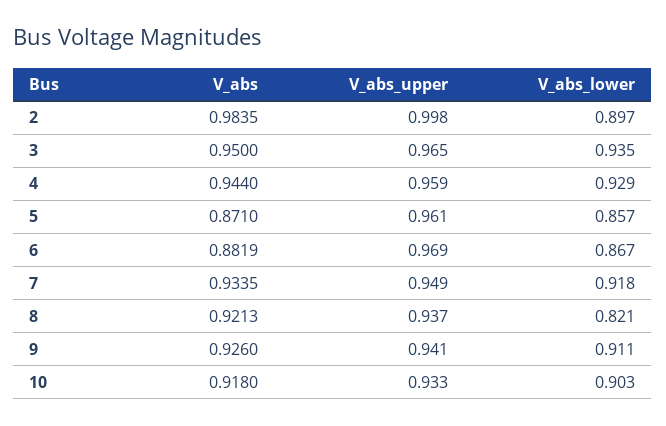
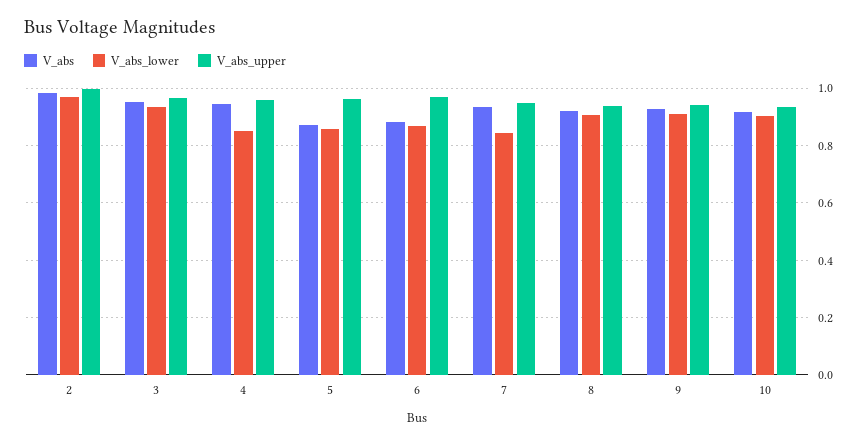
V_abs_lower, 2: 0.897 -> 0.975
V_abs_lower, 4: 0.929 -> 0.85
V_abs_lower, 7: 0.918 -> 0.85
V_abs_lower, 8: 0.821 -> 0.9

